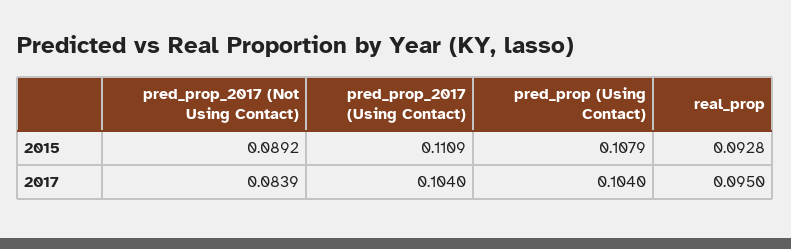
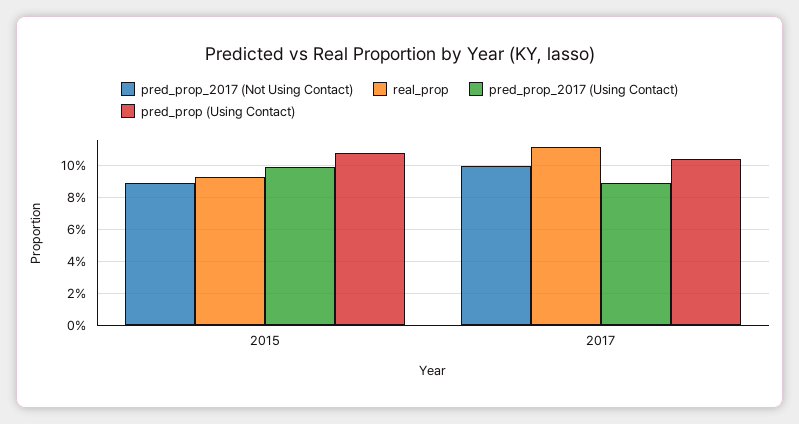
pred_prop_2017 (Using Contact), 2015: 0.1109 -> 0.1
pred_prop_2017 (Not Using Contact), 2017: 0.0839 -> 0.1
pred_prop_2017 (Using Contact), 2017: 0.104 -> 0.09
real_prop, 2017: 0.095 -> 0.11

